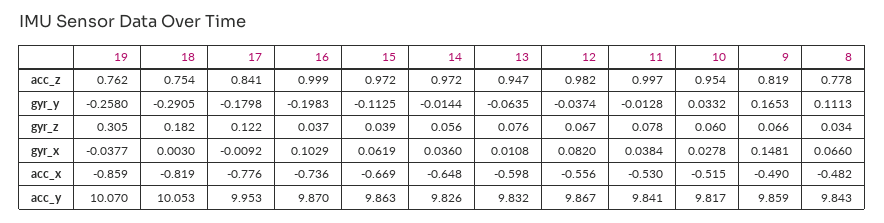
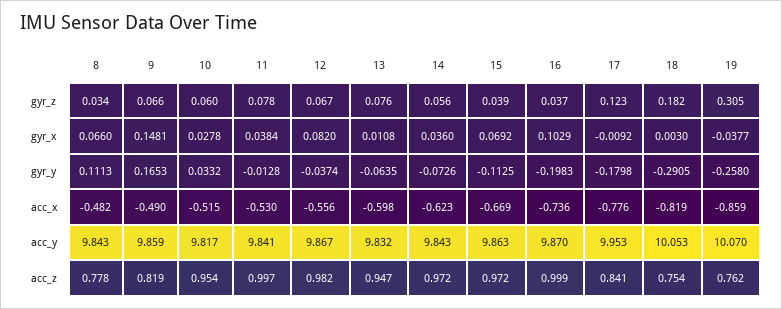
14, gyr_y: -0.0144 -> -0.0726
17, gyr_z: 0.122 -> 0.123
15, gyr_x: 0.0619 -> 0.0692
14, acc_x: -0.648 -> -0.623
14, acc_y: 9.826 -> 9.843

